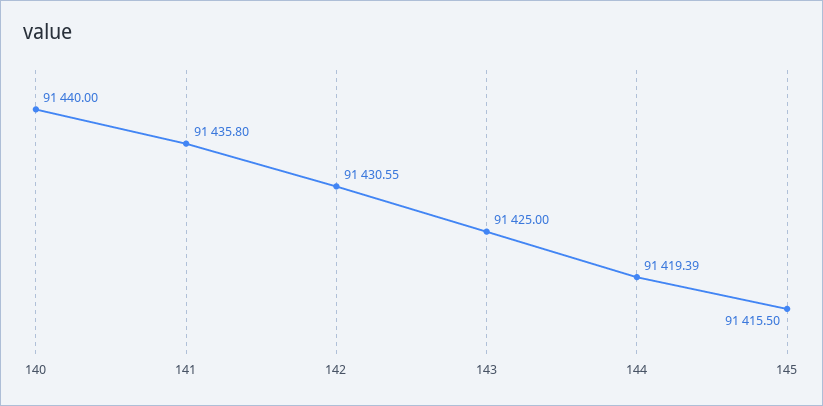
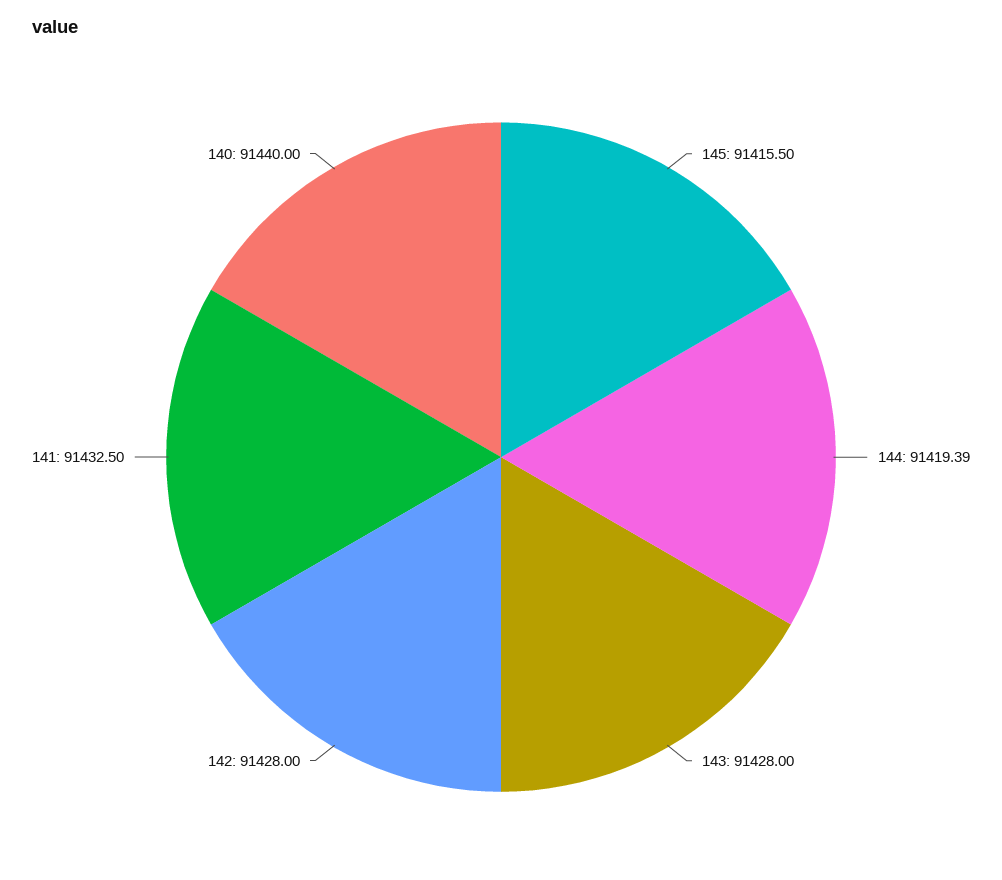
141: 91435.8 -> 91432.5
142: 91430.55 -> 91428
143: 91425 -> 91428

